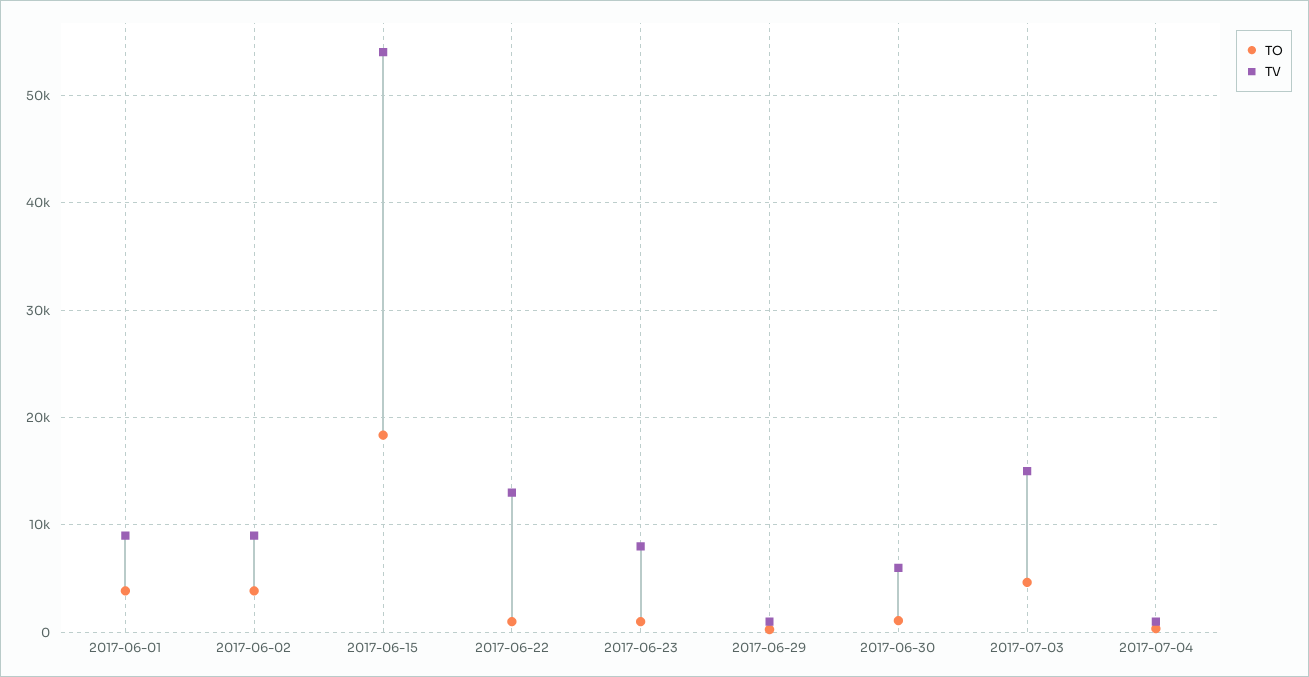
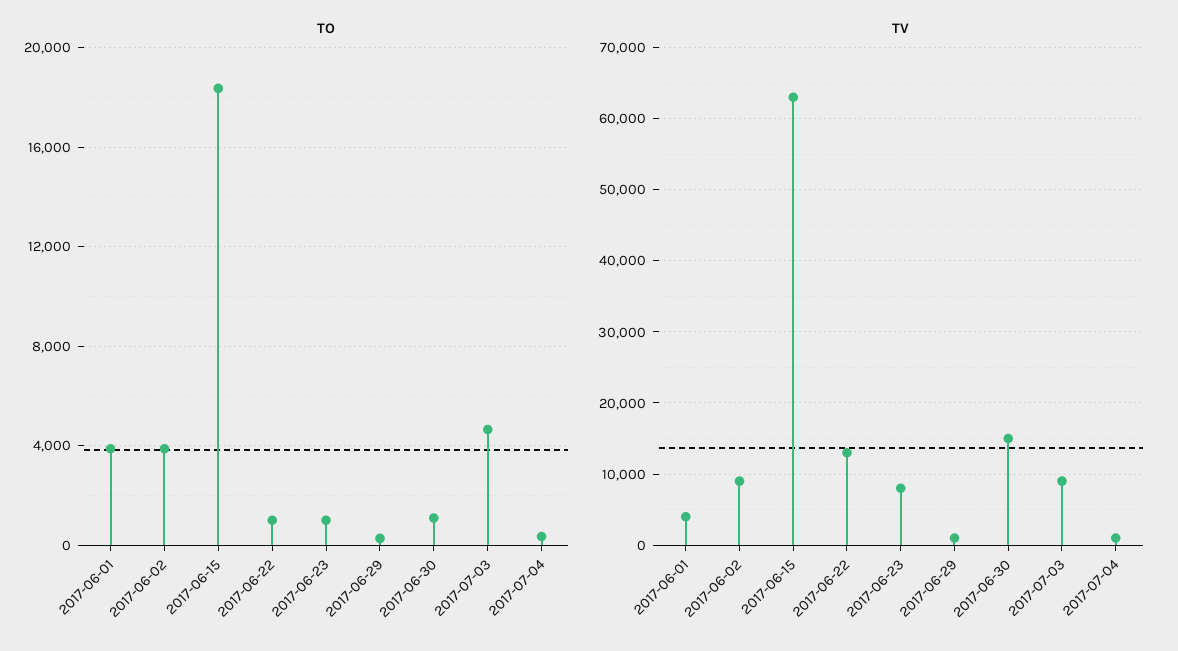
TV, 2017-06-01: 9000 -> 4000
TV, 2017-06-15: 54000 -> 63000
TV, 2017-06-30: 6000 -> 15000
TV, 2017-07-03: 15000 -> 9000

